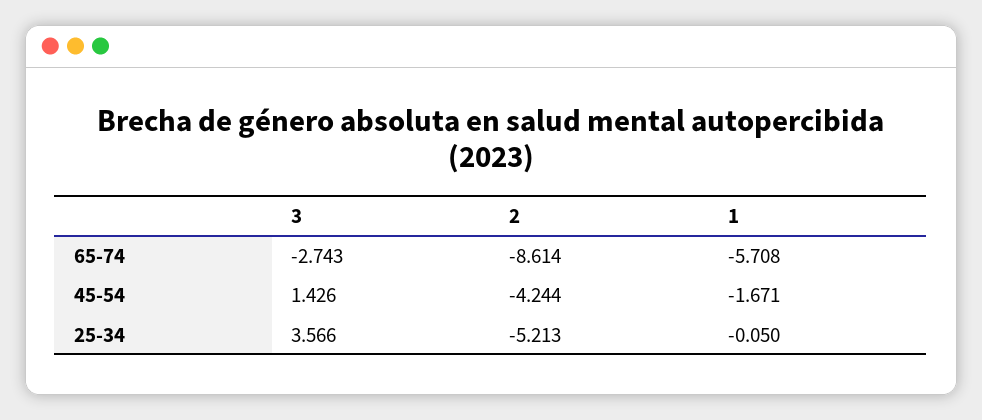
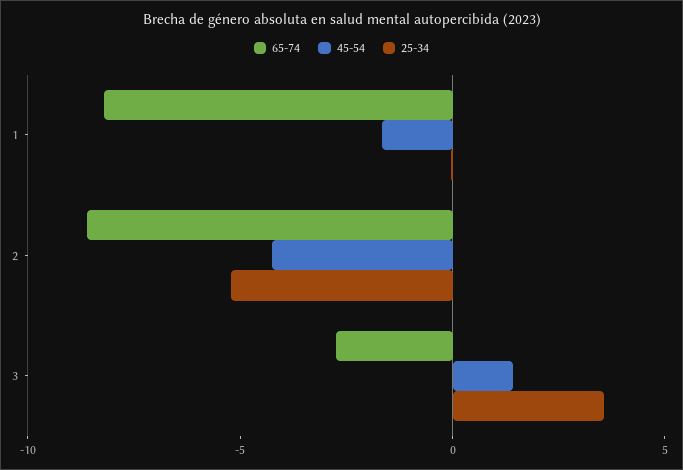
65-74, 1: -5.708 -> -8

